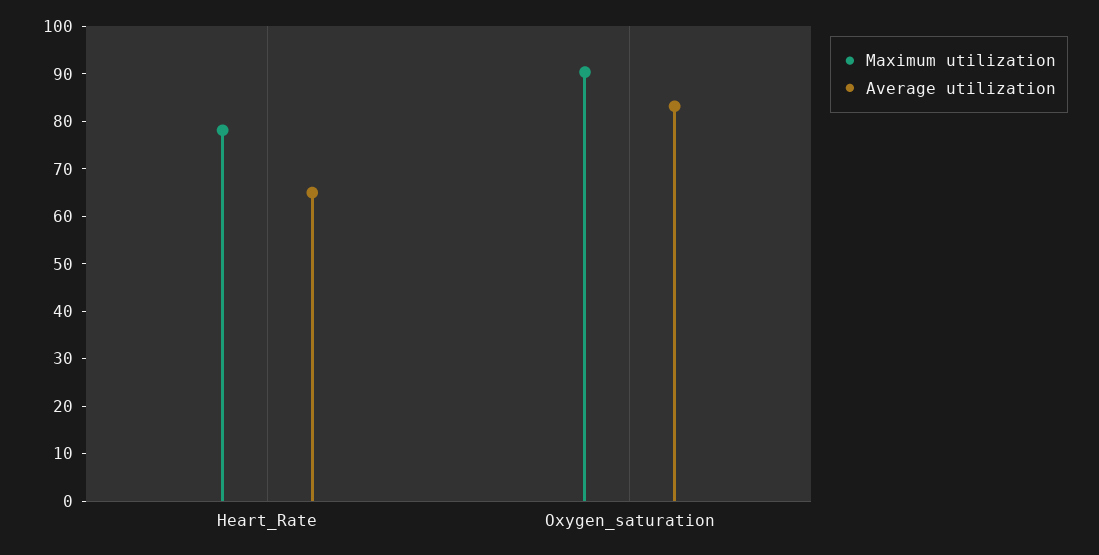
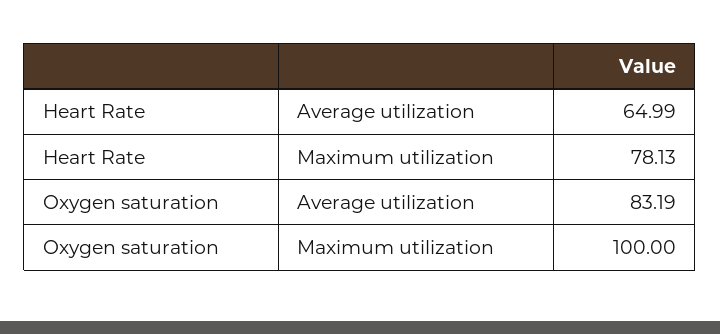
Maximum utilization, Oxygen_saturation: 90 -> 100

